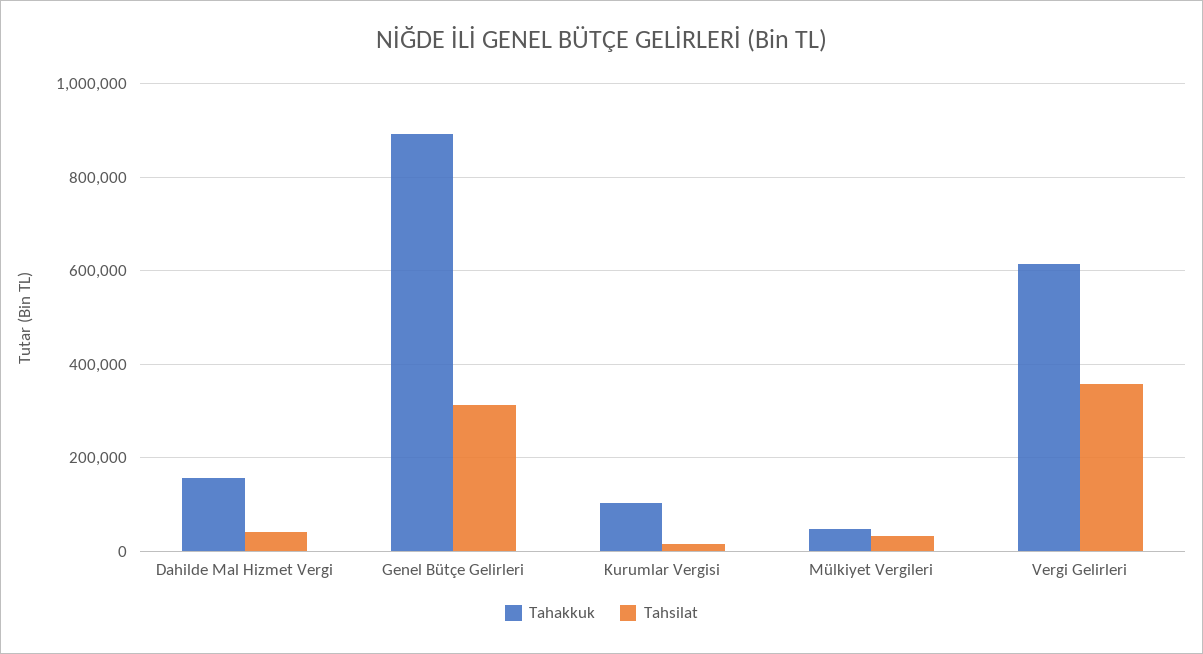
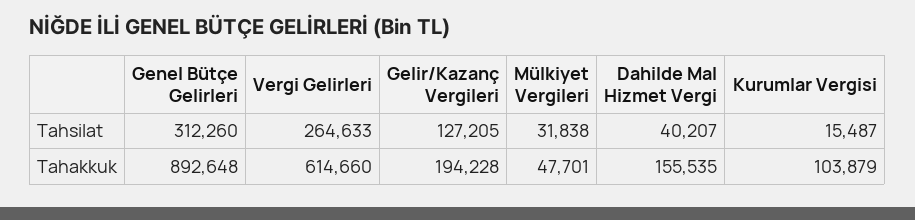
Tahsilat, Vergi Gelirleri: 360000 -> 264633
Tahsilat, Gelir/Kazanç Vergileri: none -> 127205
Tahakkuk, Gelir/Kazanç Vergileri: none -> 194228

